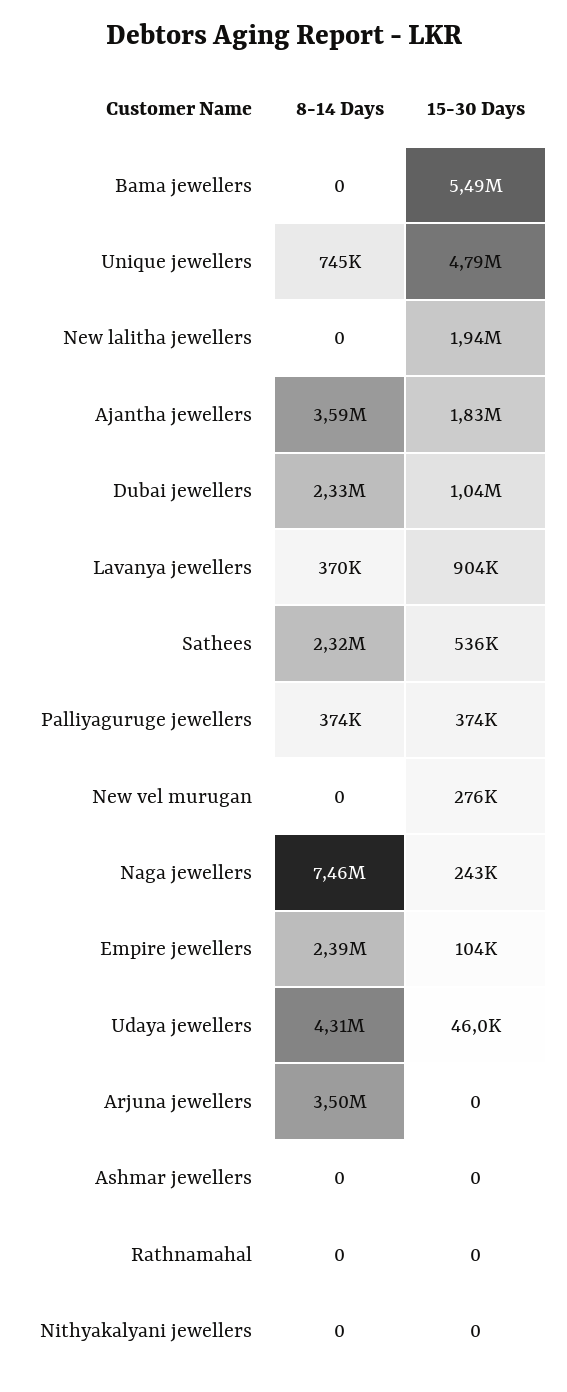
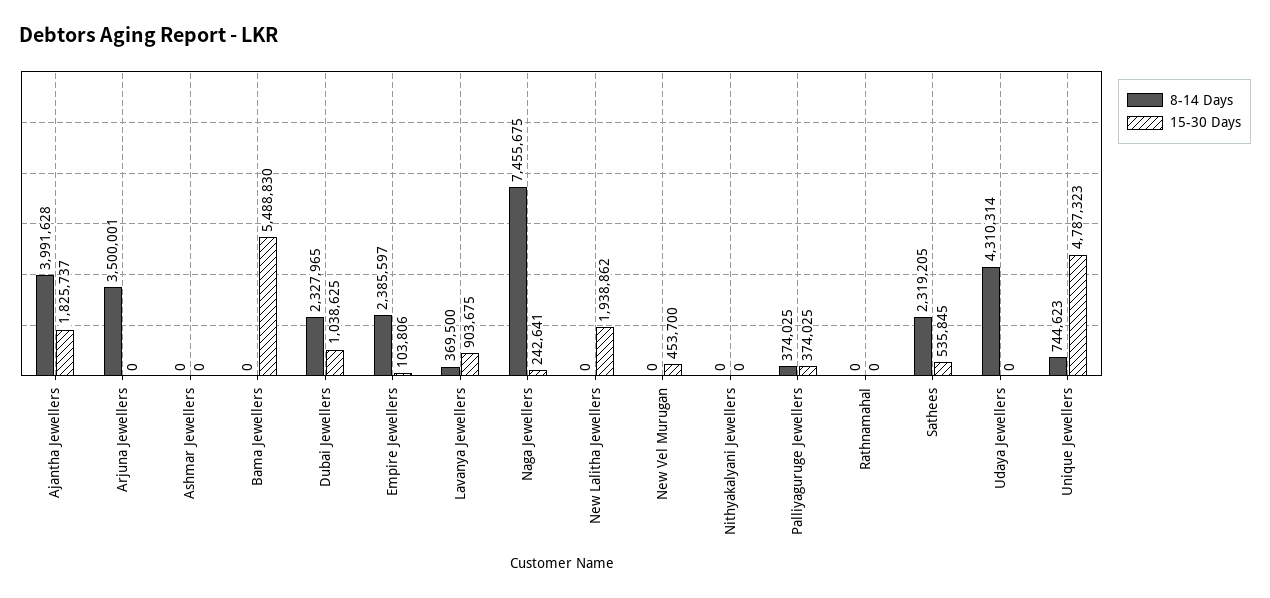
8-14 Days, Ajantha jewellers: 3590000 -> 3991628
15-30 Days, New vel murugan: 276000 -> 453700
15-30 Days, Udaya jewellers: 46000 -> 0

